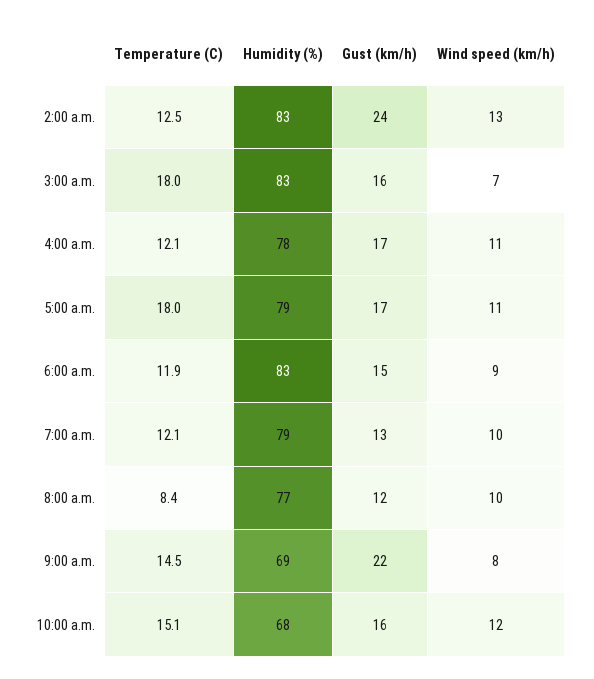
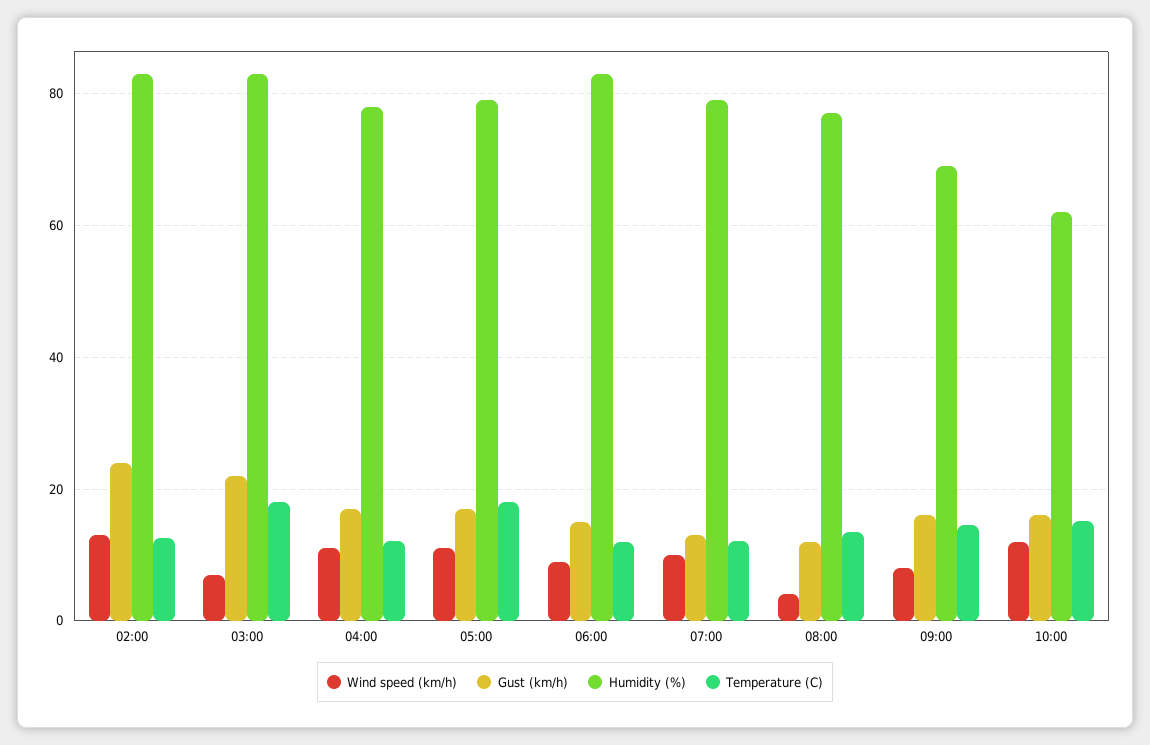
Gust (km/h), 3:00 a.m.: 16 -> 22
Temperature (C), 8:00 a.m.: 8.4 -> 14
Wind speed (km/h), 8:00 a.m.: 10 -> 4
Gust (km/h), 9:00 a.m.: 22 -> 16
Humidity (%), 10:00 a.m.: 68 -> 62

